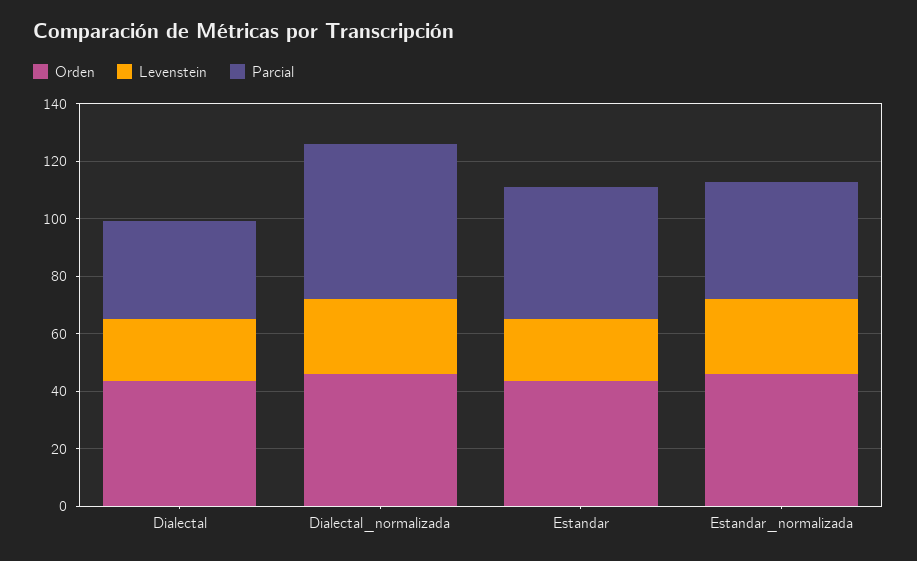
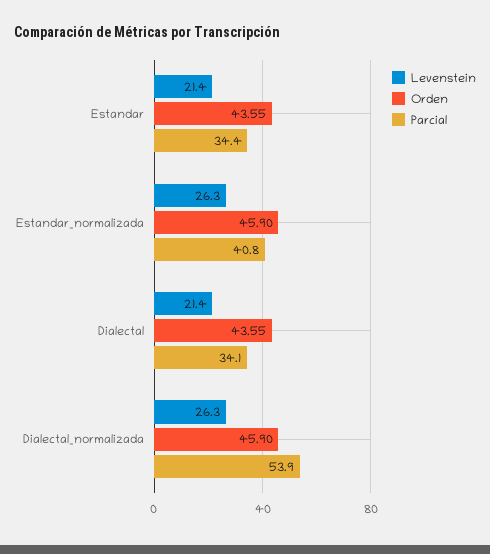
Parcial, Estandar: 45 -> 34.4

